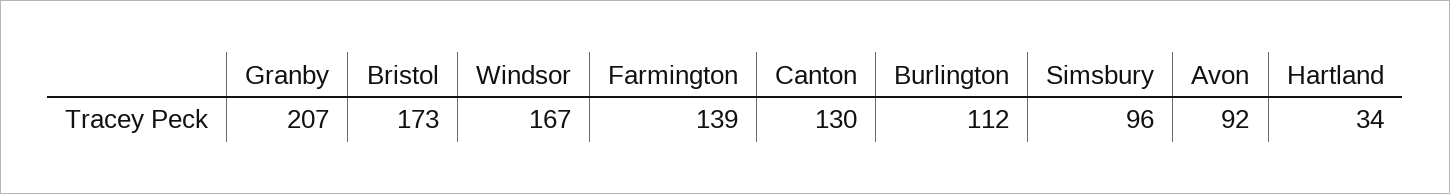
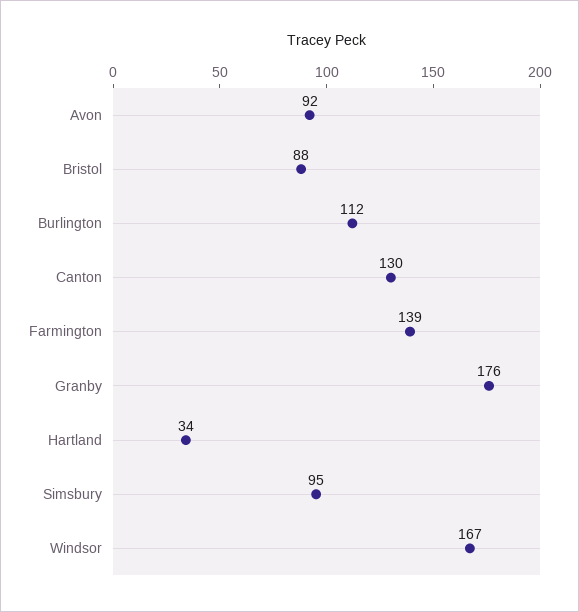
Granby: 207 -> 176
Bristol: 173 -> 88
Simsbury: 96 -> 95

